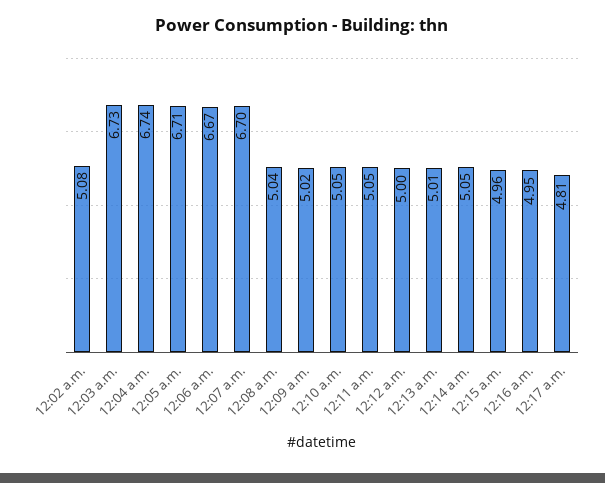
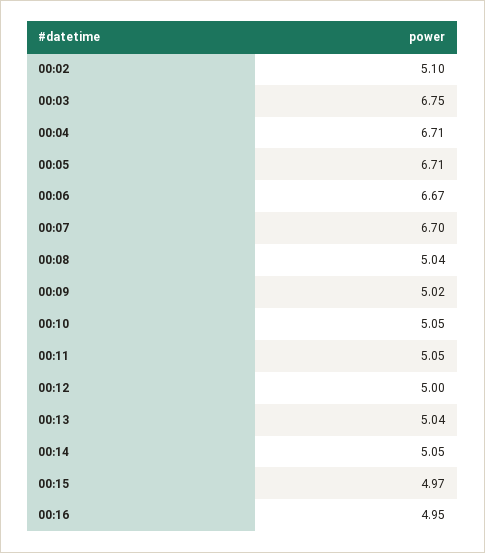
12:02 a.m.: 5.08 -> 5.1
12:03 a.m.: 6.73 -> 6.75
12:04 a.m.: 6.74 -> 6.71
12:13 a.m.: 5.01 -> 5.04
12:15 a.m.: 4.96 -> 4.97
12:17 a.m.: 4.81 -> none

